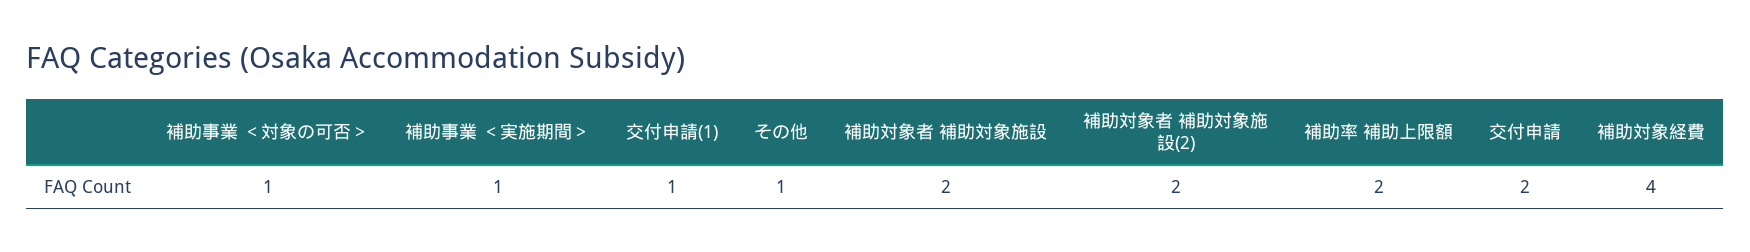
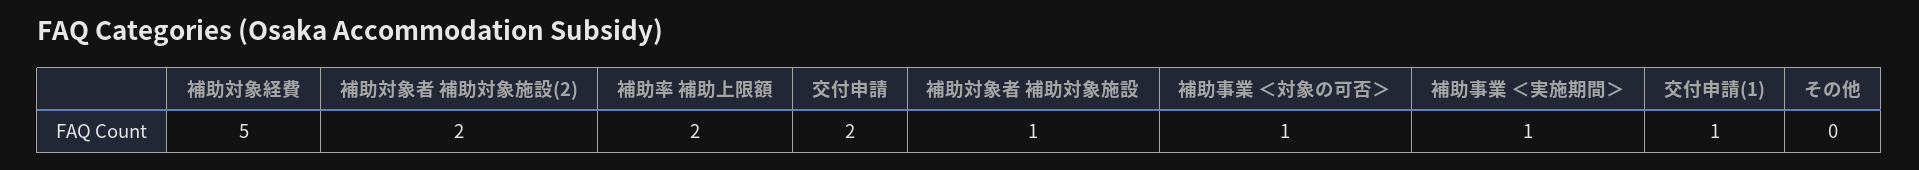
その他: 1 -> 0
補助対象者 補助対象施設: 2 -> 1
補助対象経費: 4 -> 5

